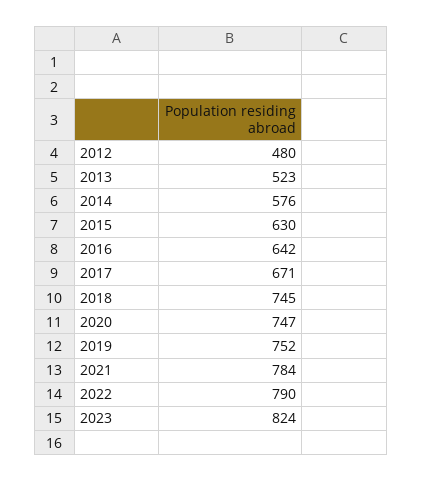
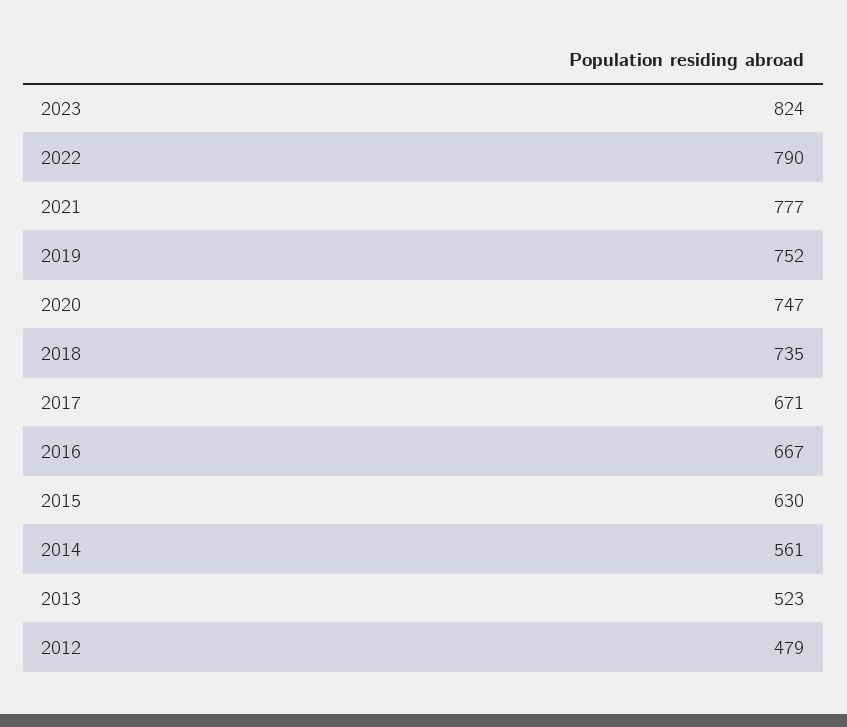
2012: 480 -> 479
2014: 576 -> 561
2016: 642 -> 667
2018: 745 -> 735
2021: 784 -> 777

